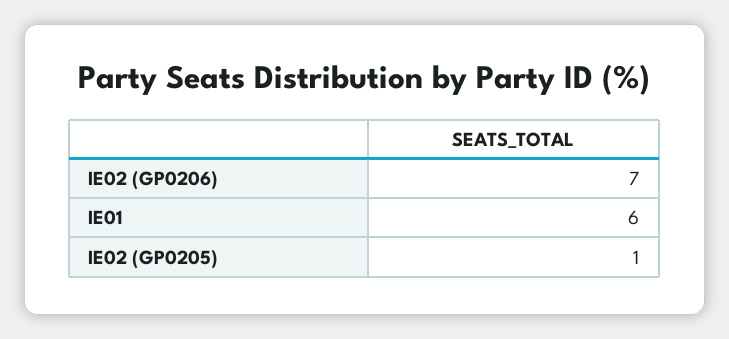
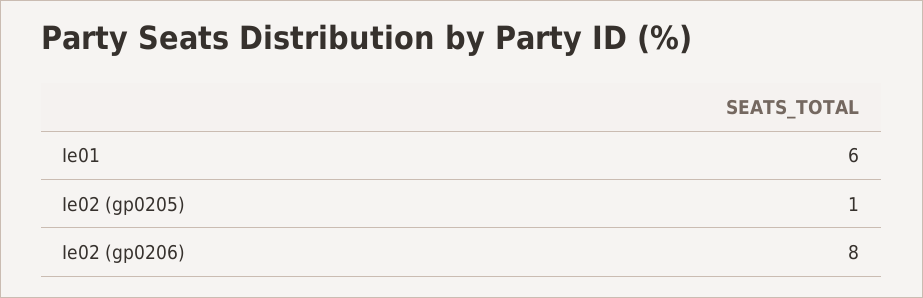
IE02 (GP0206): 7 -> 8

